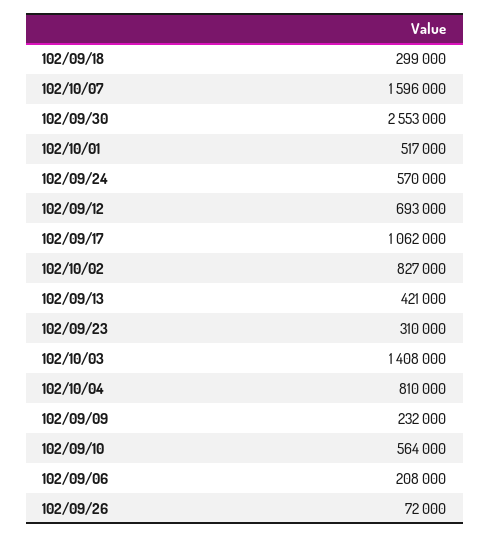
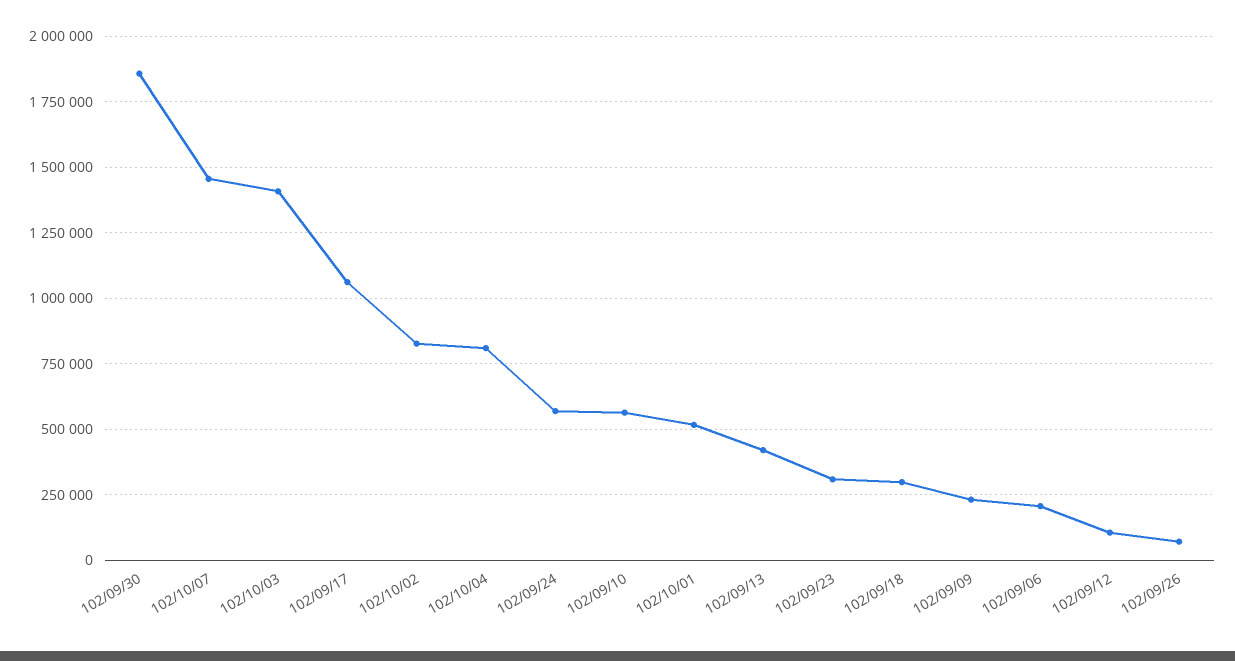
102/10/07: 1596000 -> 1450000
102/09/30: 2553000 -> 1850000
102/09/12: 693000 -> 100000

